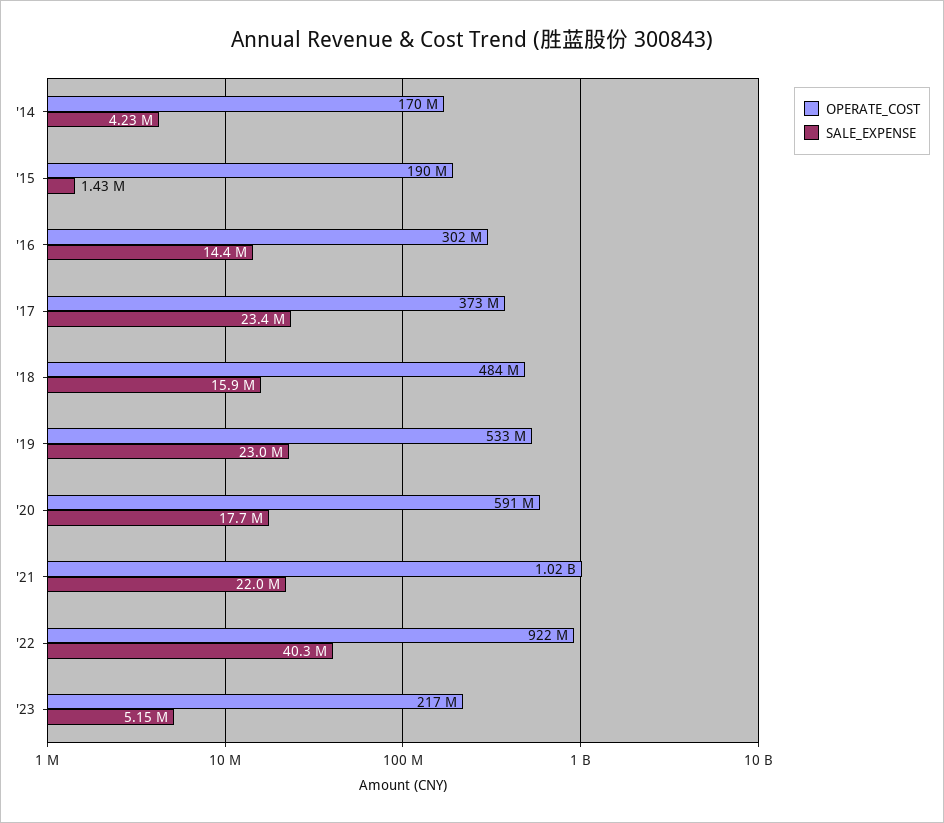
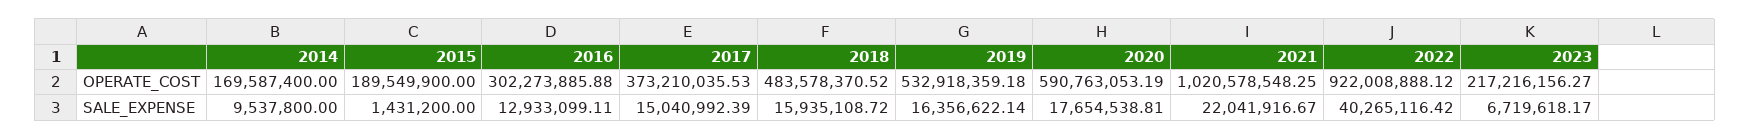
SALE_EXPENSE, '14: 4230000 -> 9537800
SALE_EXPENSE, '16: 14400000 -> 12933099.11
SALE_EXPENSE, '17: 23400000 -> 15040992.39
SALE_EXPENSE, '19: 23000000 -> 16356622.14
SALE_EXPENSE, '23: 5150000 -> 6719618.17

